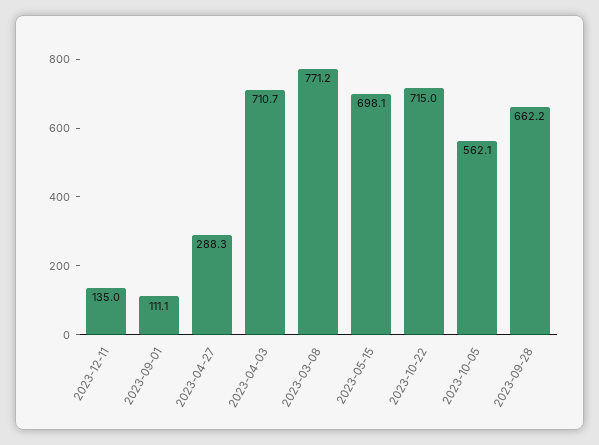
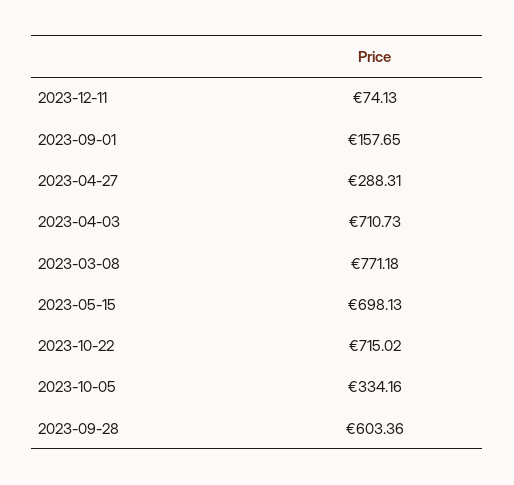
2023-12-11: 135 -> 74.13
2023-09-01: 111.1 -> 157.65
2023-10-05: 562.1 -> 334.16
2023-09-28: 662.2 -> 603.36

